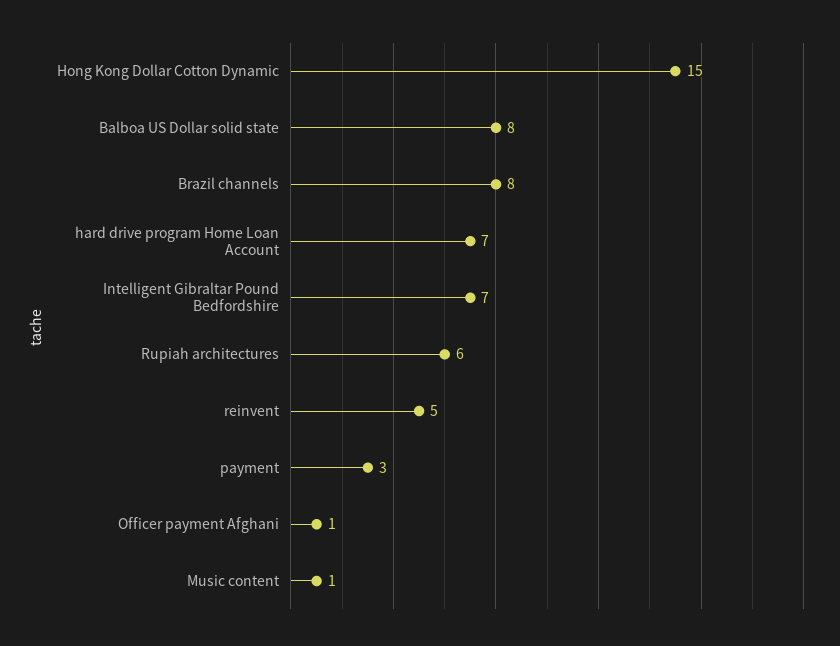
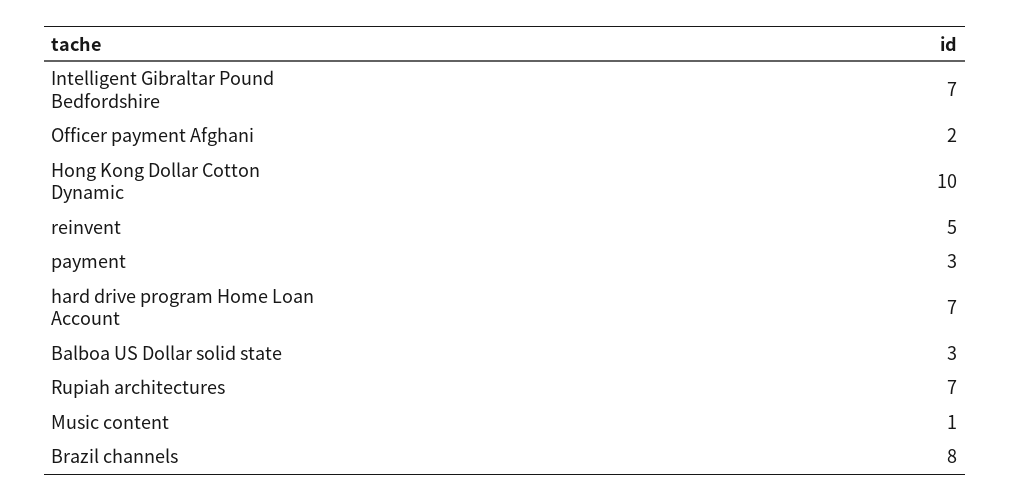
Hong Kong Dollar Cotton Dynamic: 15 -> 10
Balboa US Dollar solid state: 8 -> 3
Rupiah architectures: 6 -> 7
Officer payment Afghani: 1 -> 2

